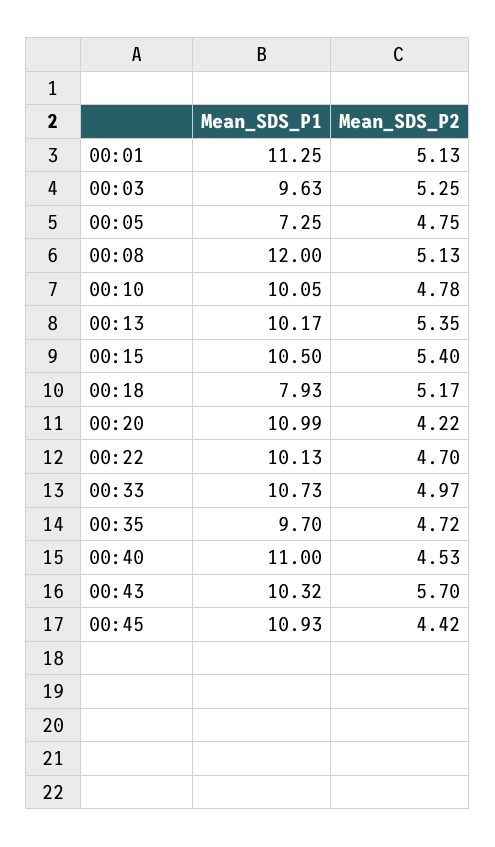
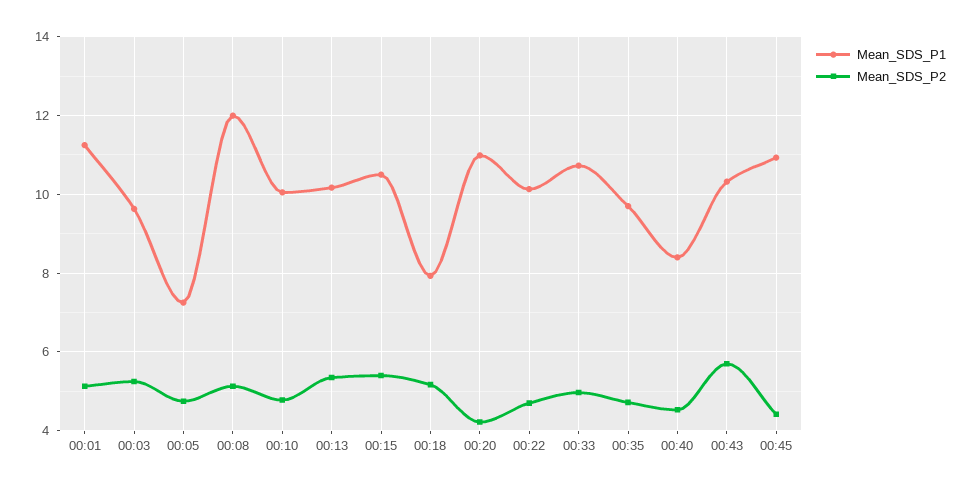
Mean_SDS_P1, 00:40: 11 -> 8.4

